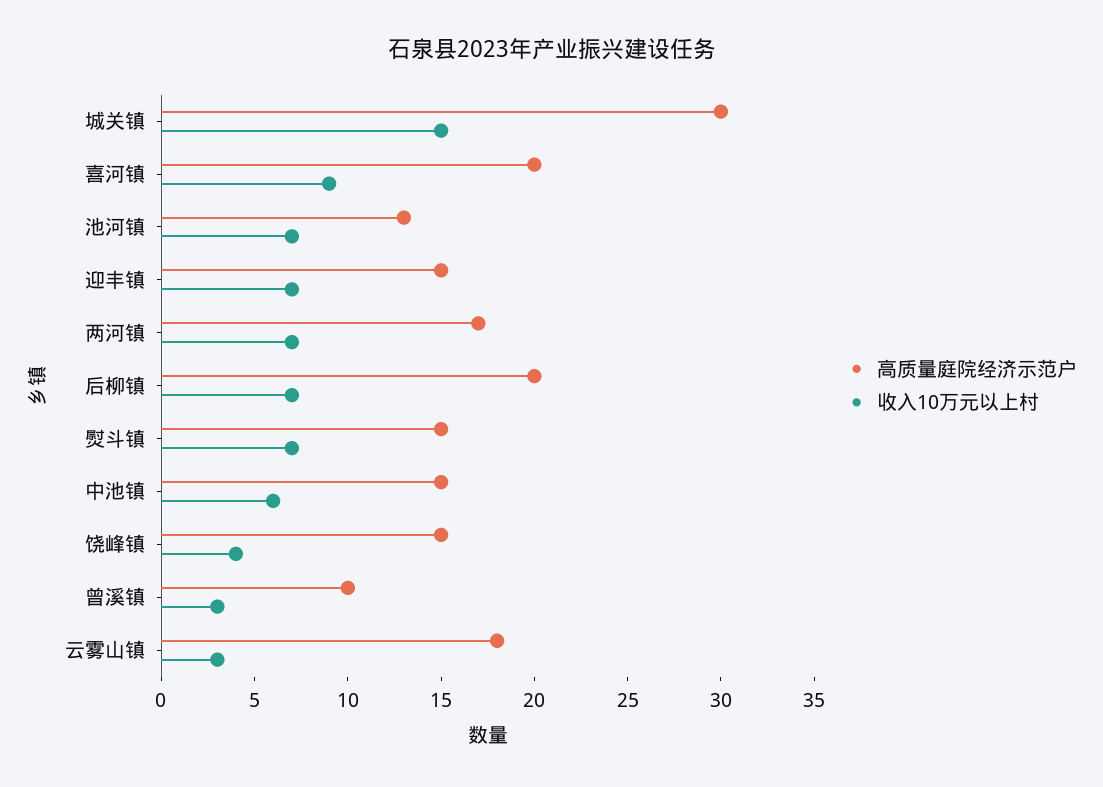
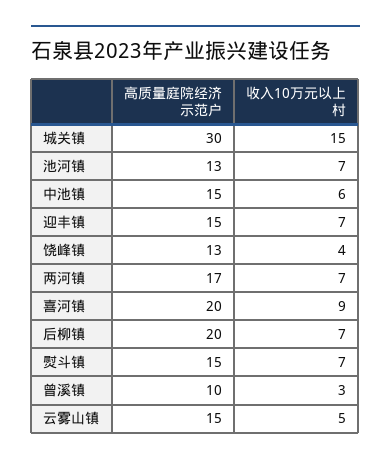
高质量庭院经济示范户, 饶峰镇: 15 -> 13
高质量庭院经济示范户, 云雾山镇: 18 -> 15
收入10万元以上村, 云雾山镇: 3 -> 5

